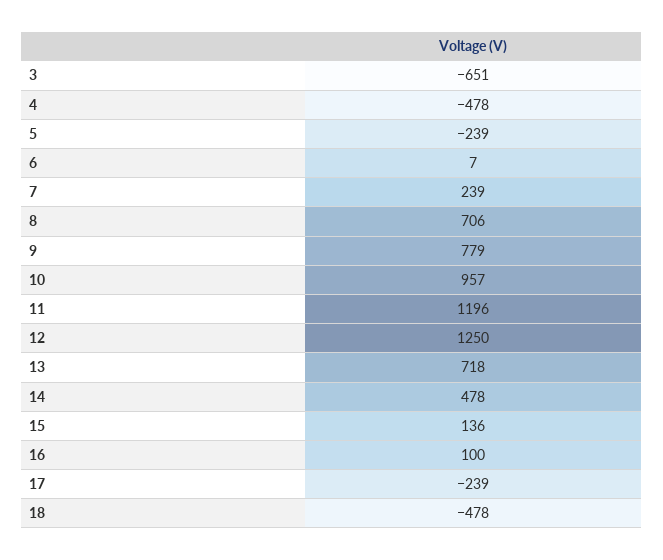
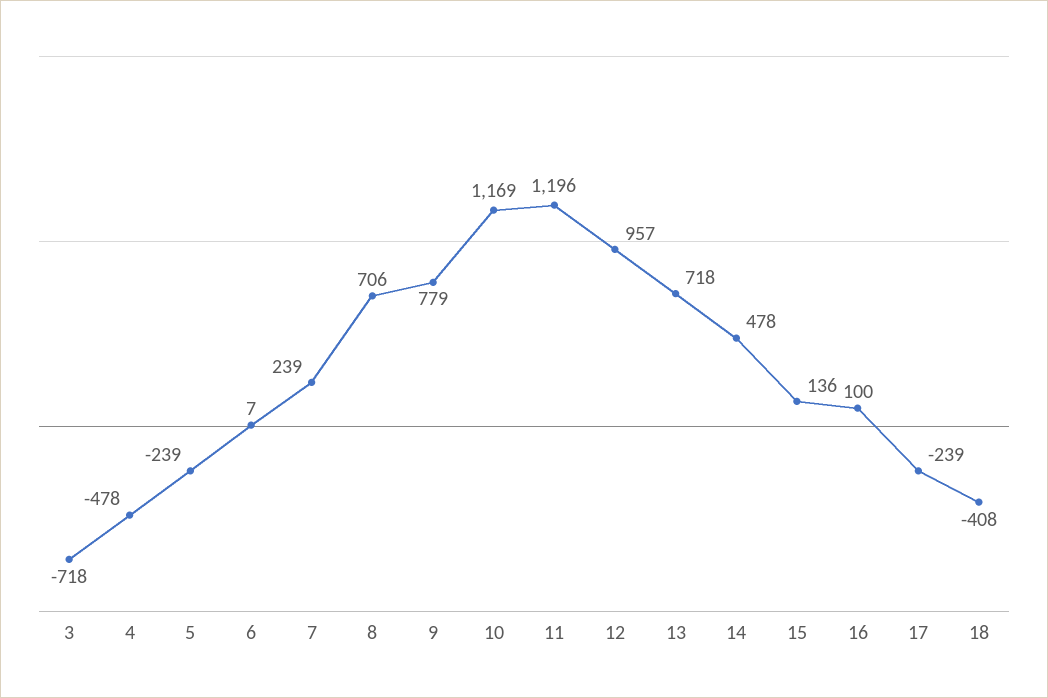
3: -651 -> -718
10: 957 -> 1169
12: 1250 -> 957
18: -478 -> -408

